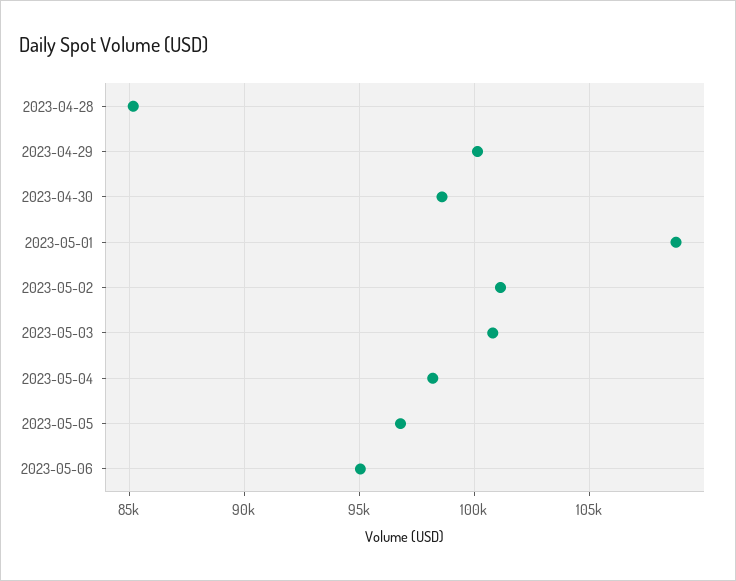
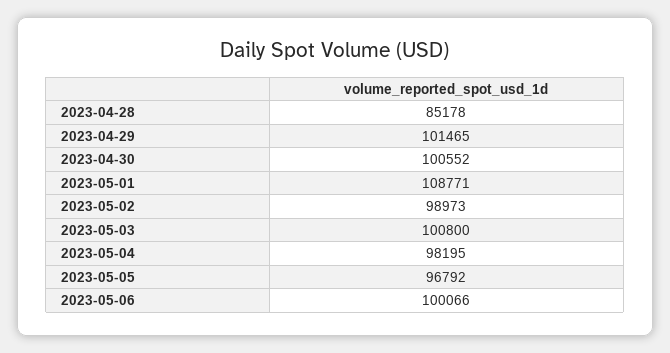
2023-04-29: 100000 -> 101465
2023-04-30: 98500 -> 100552
2023-05-02: 101000 -> 98973
2023-05-06: 95000 -> 100066

